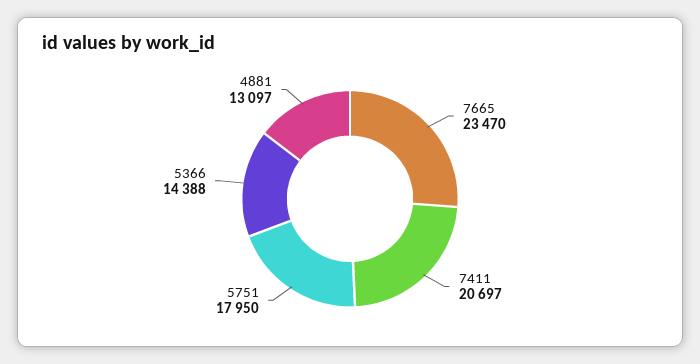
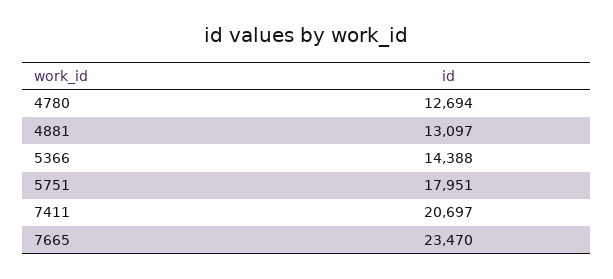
5751: 17950 -> 17951
4780: none -> 12694

